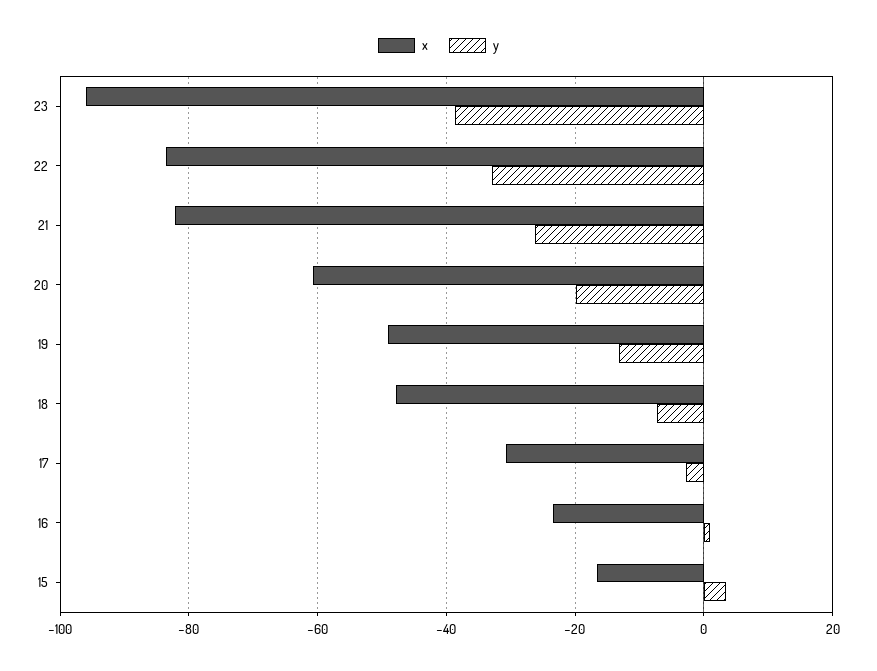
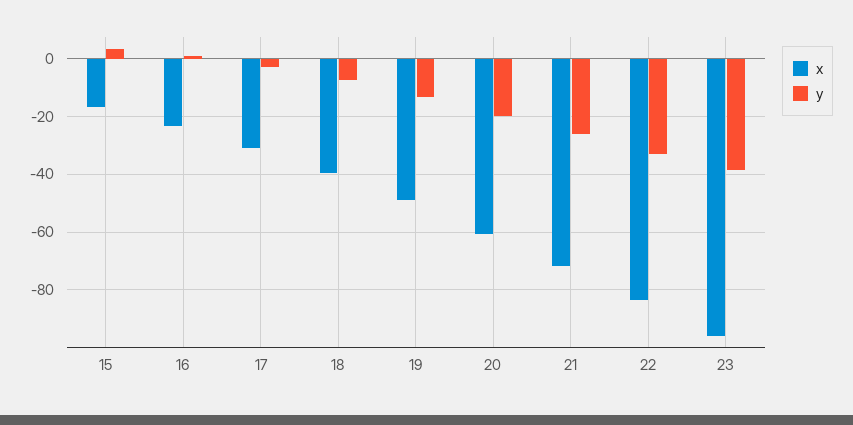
x, 21: -82 -> -72.5
x, 18: -48 -> -40

